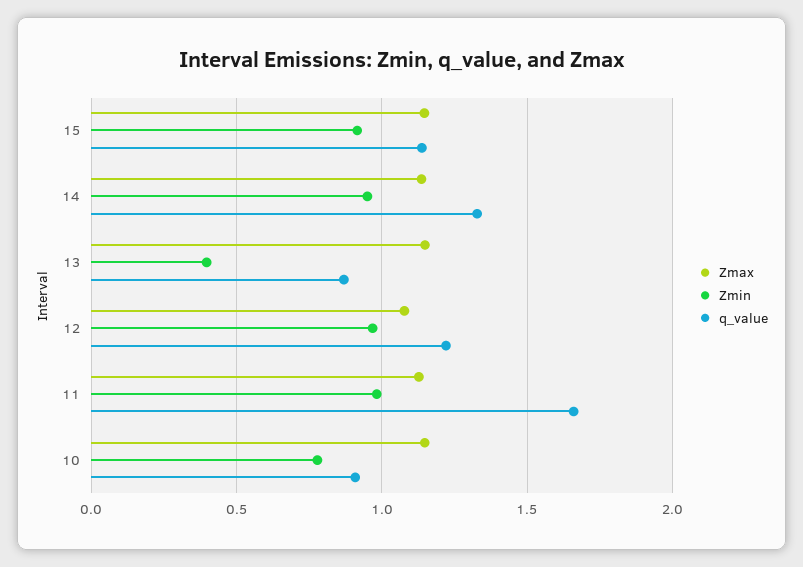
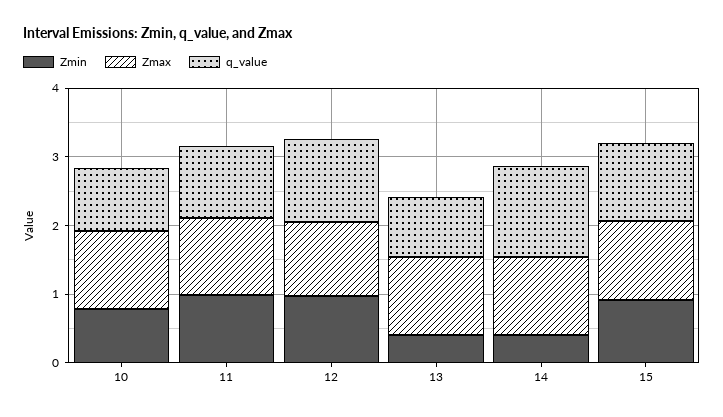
Zmin, 14: 0.95 -> 0.4
q_value, 11: 1.65 -> 1

